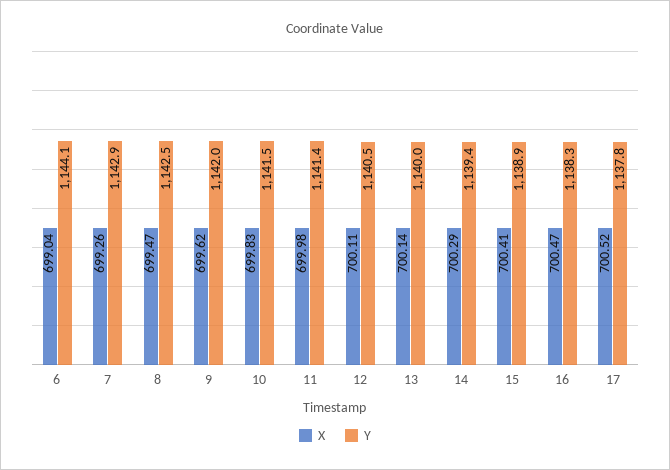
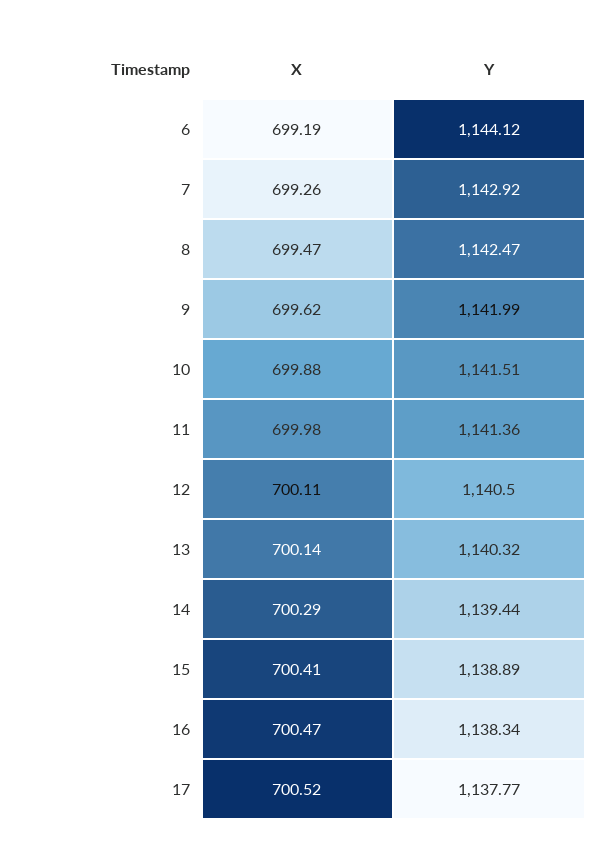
X, 6: 699.04 -> 699.19
X, 10: 699.83 -> 699.88
Y, 13: 1140 -> 1140.32

